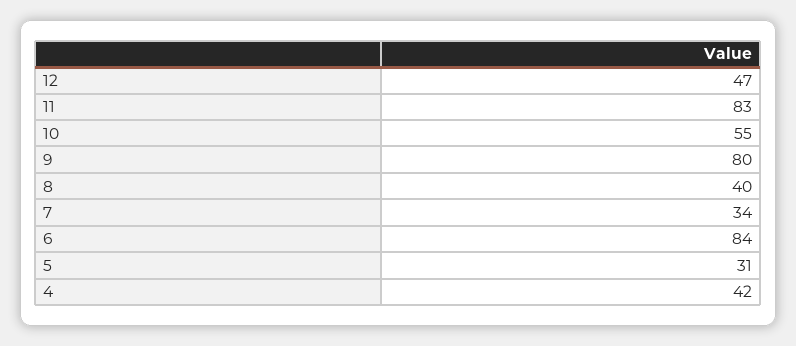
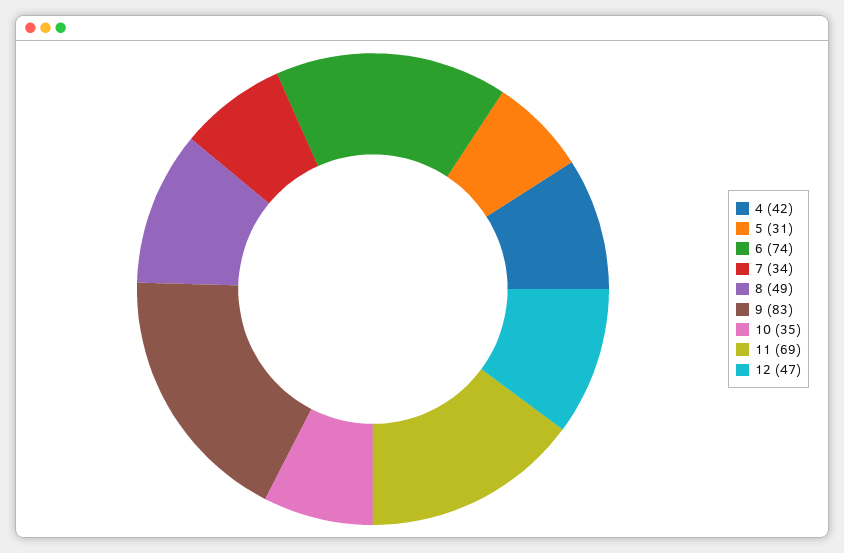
11: 83 -> 69
10: 55 -> 35
9: 80 -> 83
8: 40 -> 49
6: 84 -> 74

